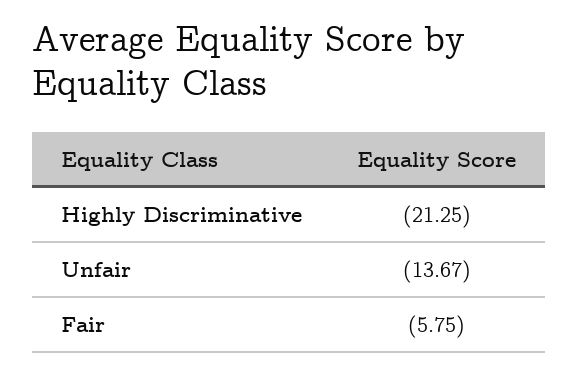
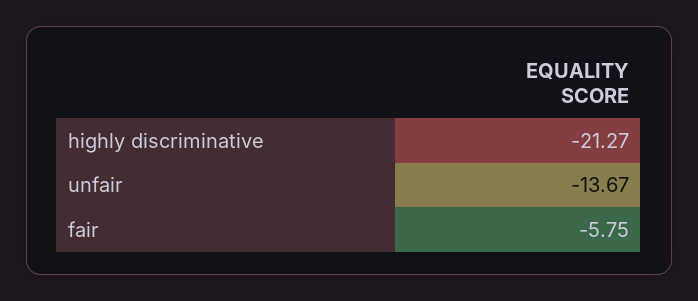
Highly Discriminative: -21.25 -> -21.27

